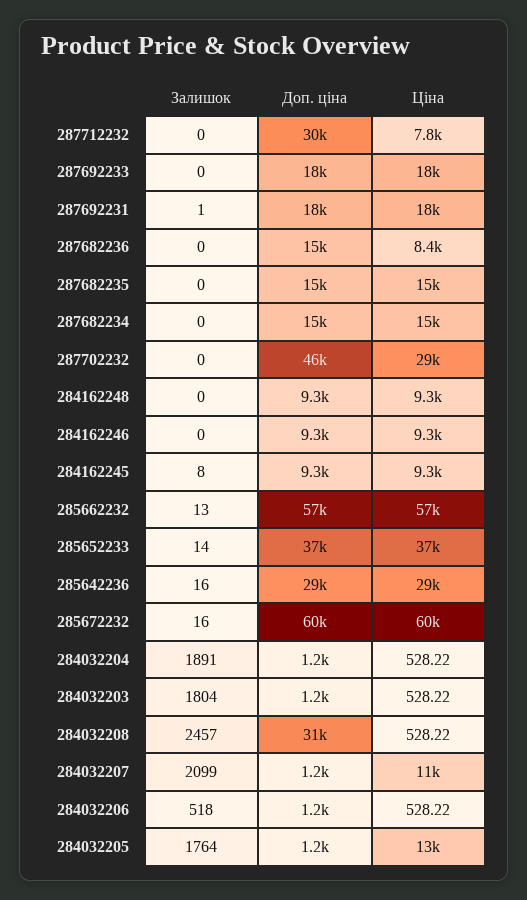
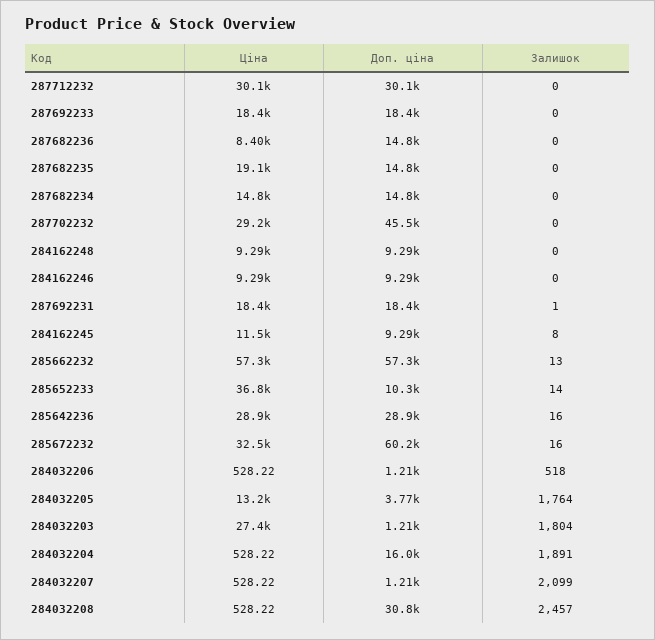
Ціна, 287712232: 7800 -> 30100
Ціна, 287682235: 15000 -> 19100
Ціна, 284162245: 9300 -> 11500
Доп. ціна, 285652233: 37000 -> 10300
Ціна, 285672232: 60000 -> 32500
Доп. ціна, 284032204: 1200 -> 16000
Ціна, 284032203: 528.22 -> 27400
Ціна, 284032207: 11000 -> 528.22
Доп. ціна, 284032205: 1200 -> 3770

